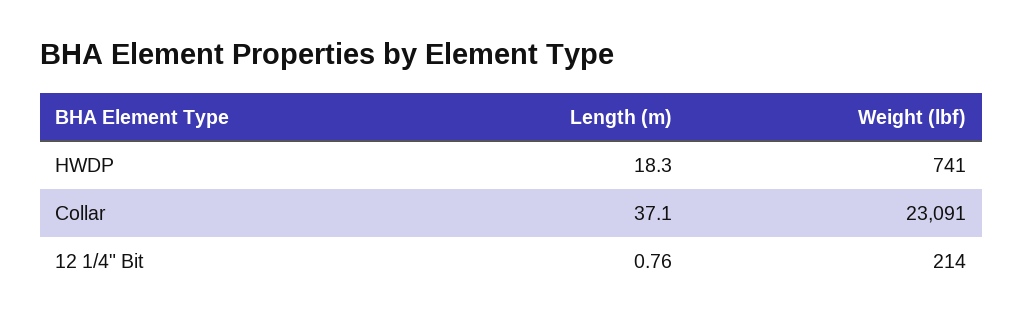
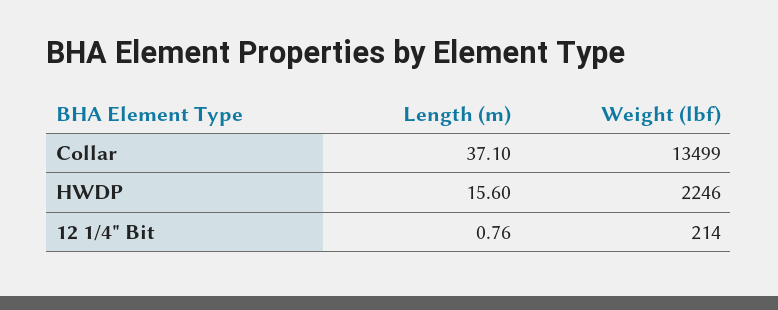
Length (m), HWDP: 18.3 -> 15.6
Weight (lbf), HWDP: 741 -> 2246
Weight (lbf), Collar: 23091 -> 13499

